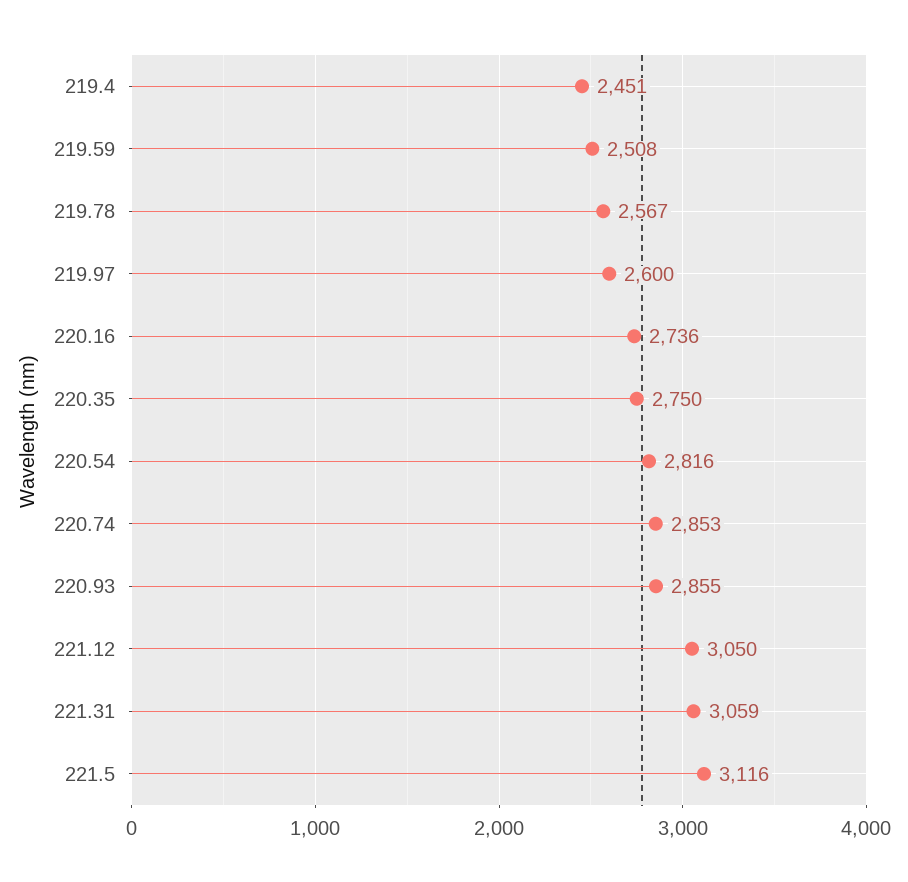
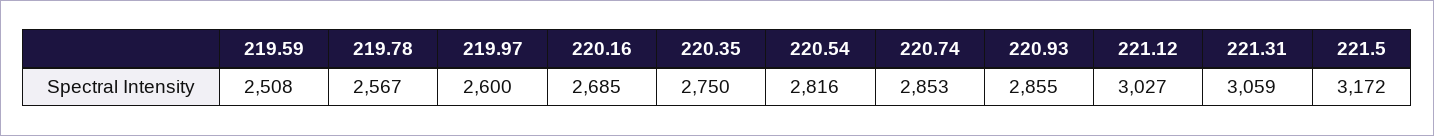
219.4: 2451 -> none
220.16: 2736 -> 2685
221.12: 3050 -> 3027
221.5: 3116 -> 3172

